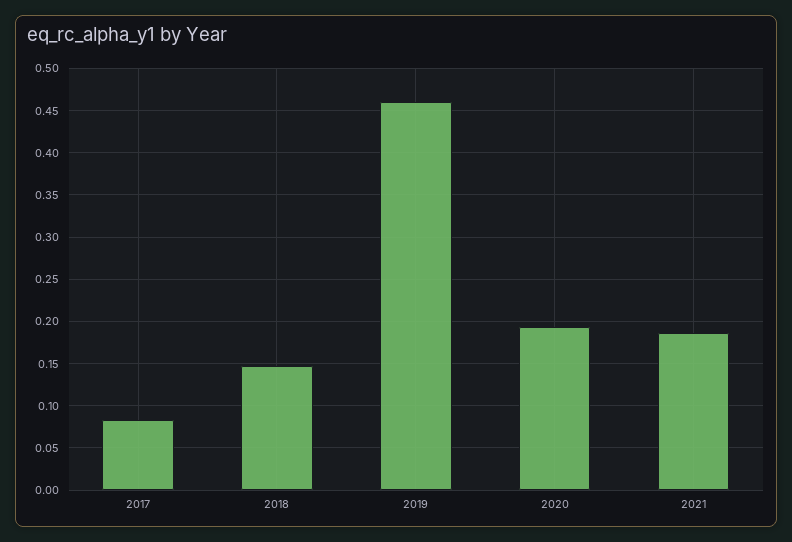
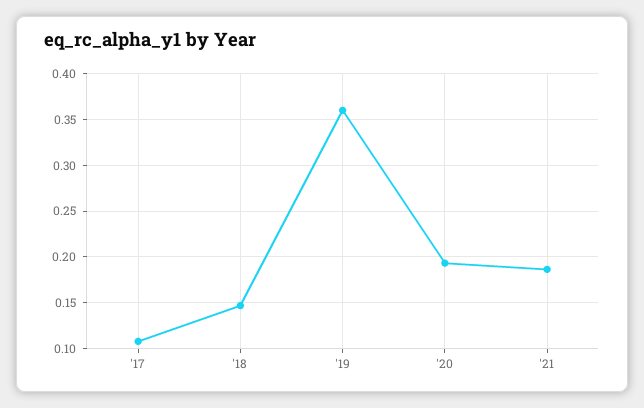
2017: 0.08 -> 0.11
2019: 0.46 -> 0.36

